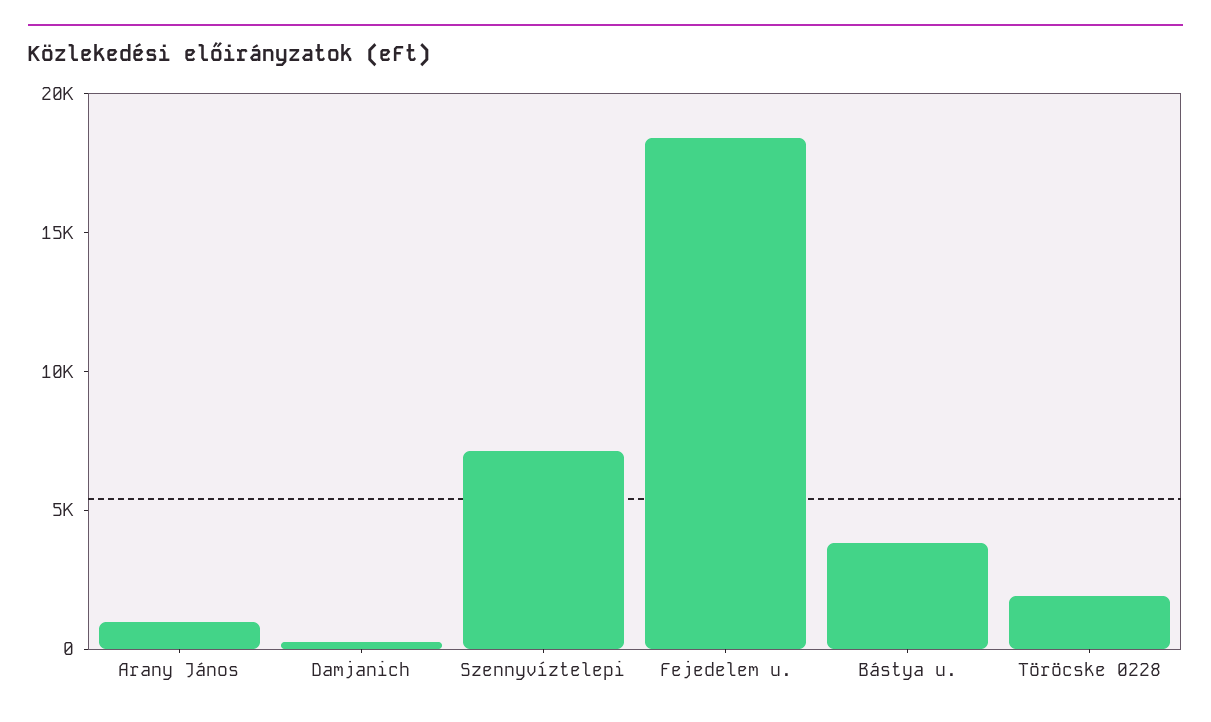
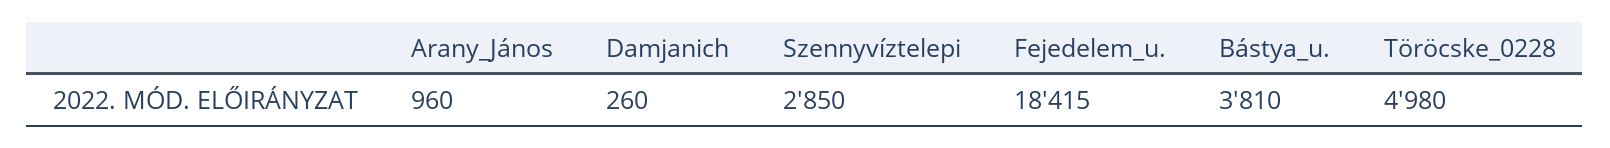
Szennyvíztelepi: 7000 -> 2850
Töröcske 0228: 2000 -> 4980

